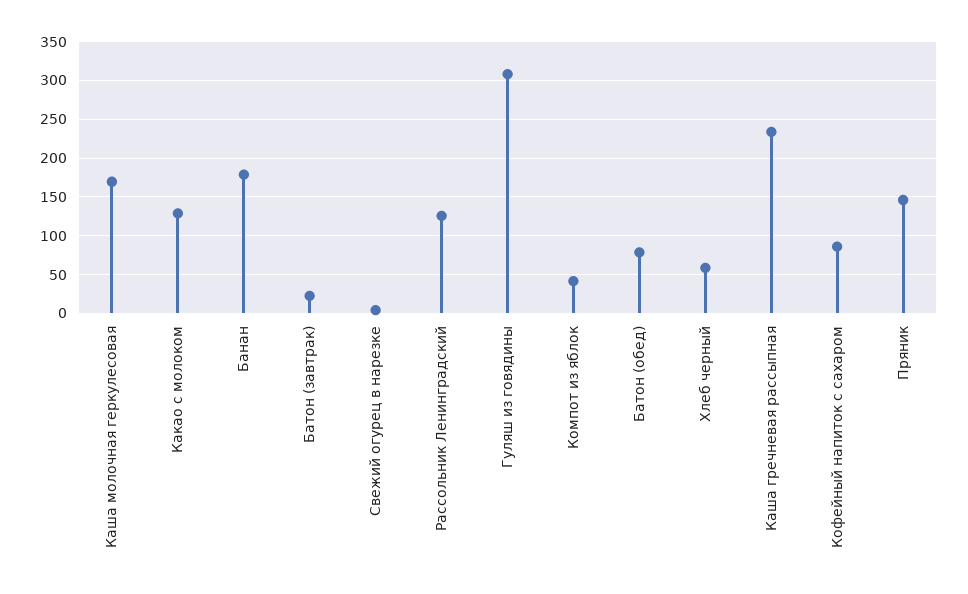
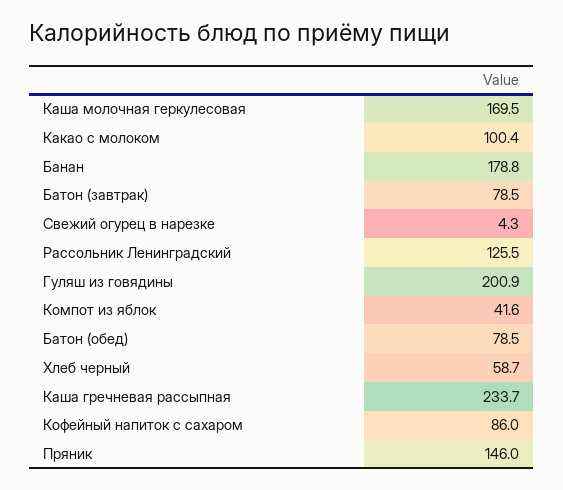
Какао с молоком: 130 -> 100.4
Батон (завтрак): 20 -> 78.5
Гуляш из говядины: 310 -> 200.9

